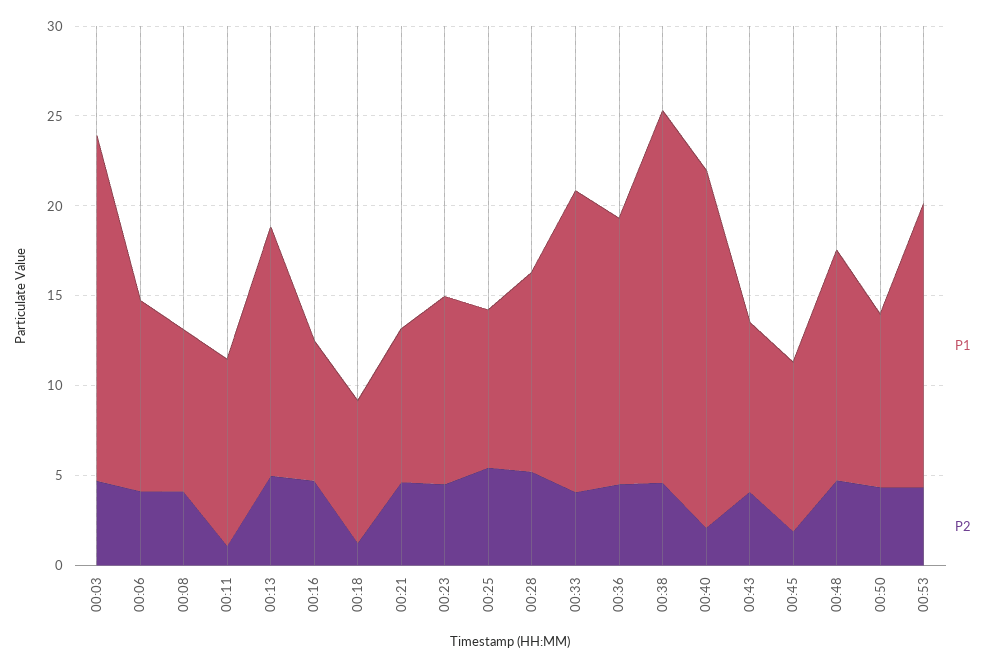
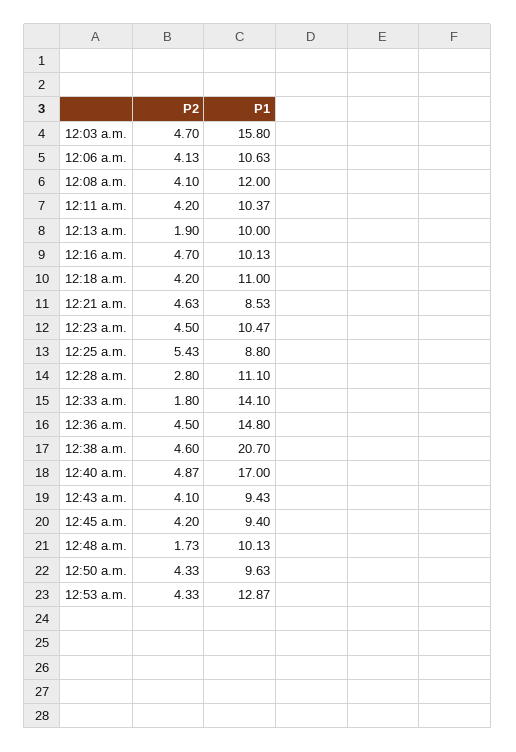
P1, 00:03: 19 -> 15.8
P1, 00:08: 9 -> 12
P2, 00:11: 1 -> 4.2
P1, 00:13: 14 -> 10
P2, 00:13: 5 -> 1.9
P1, 00:16: 8 -> 10.13
P1, 00:18: 8 -> 11
P2, 00:18: 1 -> 4.2
P2, 00:28: 5 -> 2.8
P1, 00:33: 17 -> 14.1
P2, 00:33: 4 -> 1.8
P1, 00:40: 20 -> 17
P2, 00:40: 2 -> 4.87
P2, 00:45: 2 -> 4.2
P1, 00:48: 13 -> 10.13
P2, 00:48: 5 -> 1.73
P1, 00:53: 16 -> 12.87

